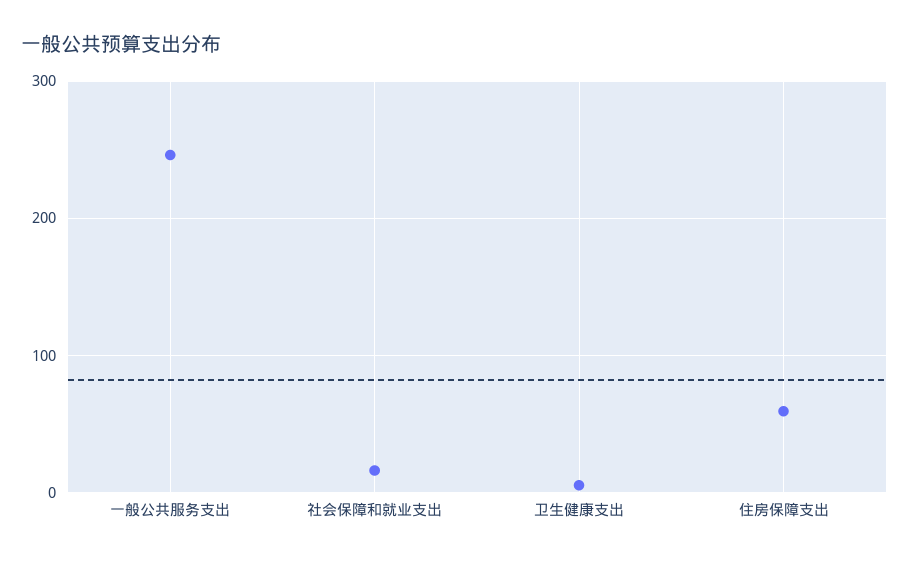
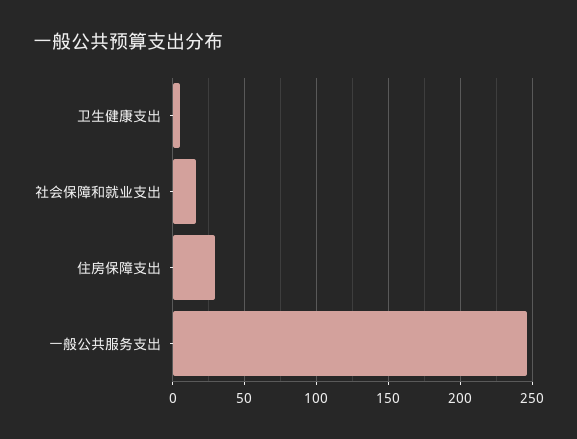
住房保障支出: 60 -> 30

